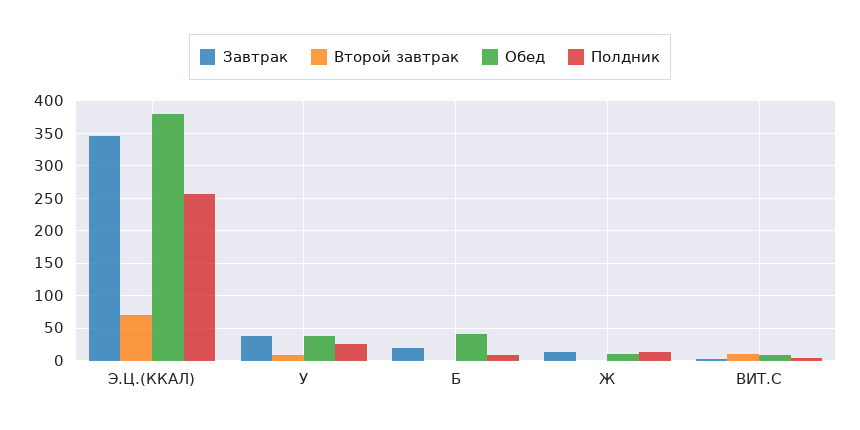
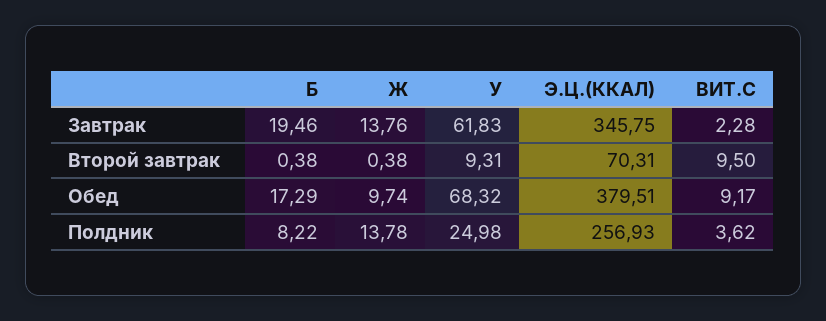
Завтрак, У: 40 -> 61.83
Обед, У: 40 -> 68.32
Обед, Б: 40 -> 17.29

